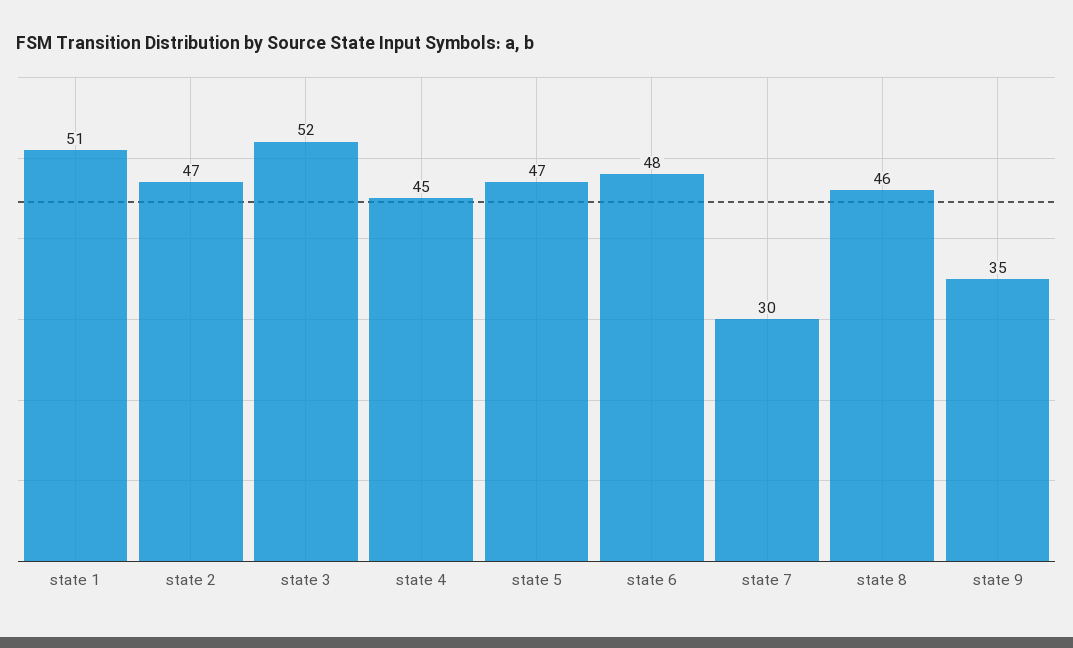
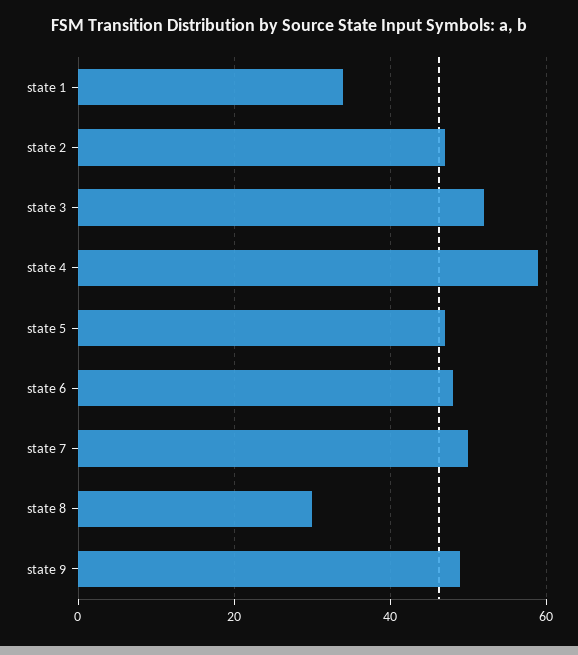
state 1: 51 -> 35
state 4: 45 -> 60
state 7: 30 -> 50
state 8: 46 -> 30
state 9: 35 -> 50

